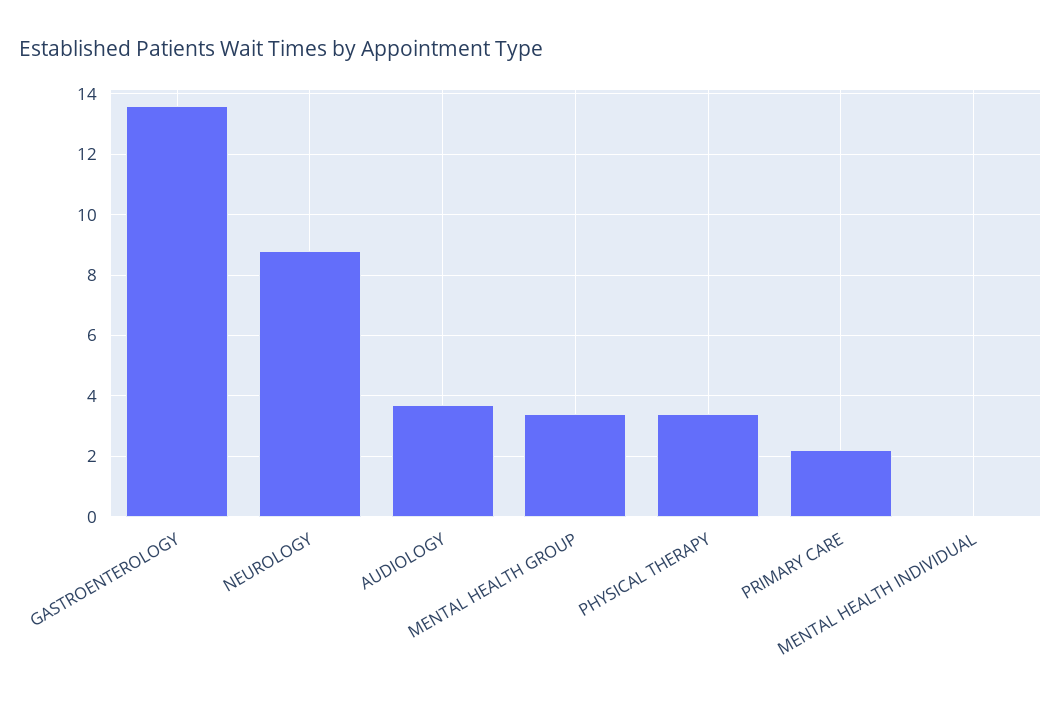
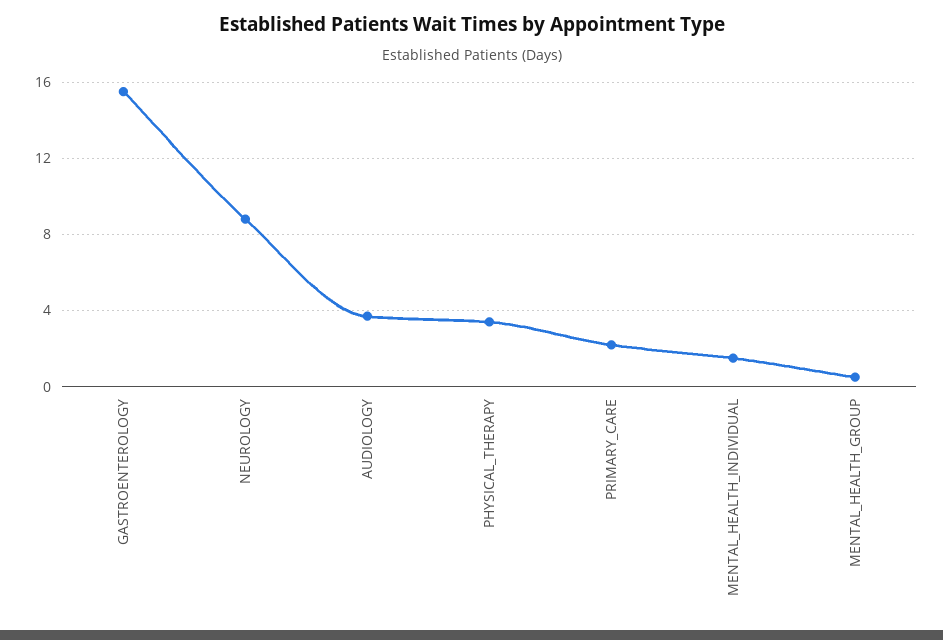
GASTROENTEROLOGY: 13.5 -> 15.5
MENTAL HEALTH GROUP: 3.5 -> 0.5
MENTAL HEALTH INDIVIDUAL: 0 -> 1.5

